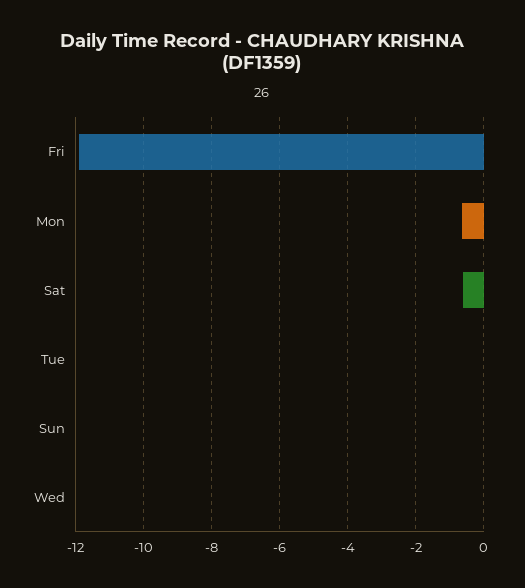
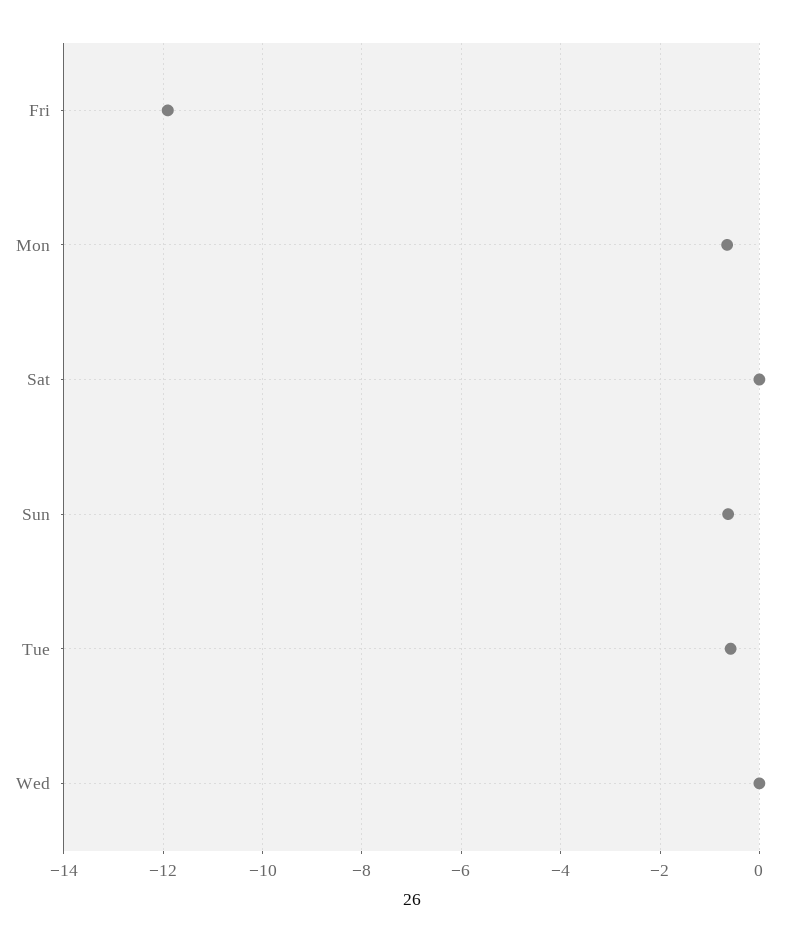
Sat: -0.6 -> 0
Tue: 0 -> -0.6
Sun: 0 -> -0.6

